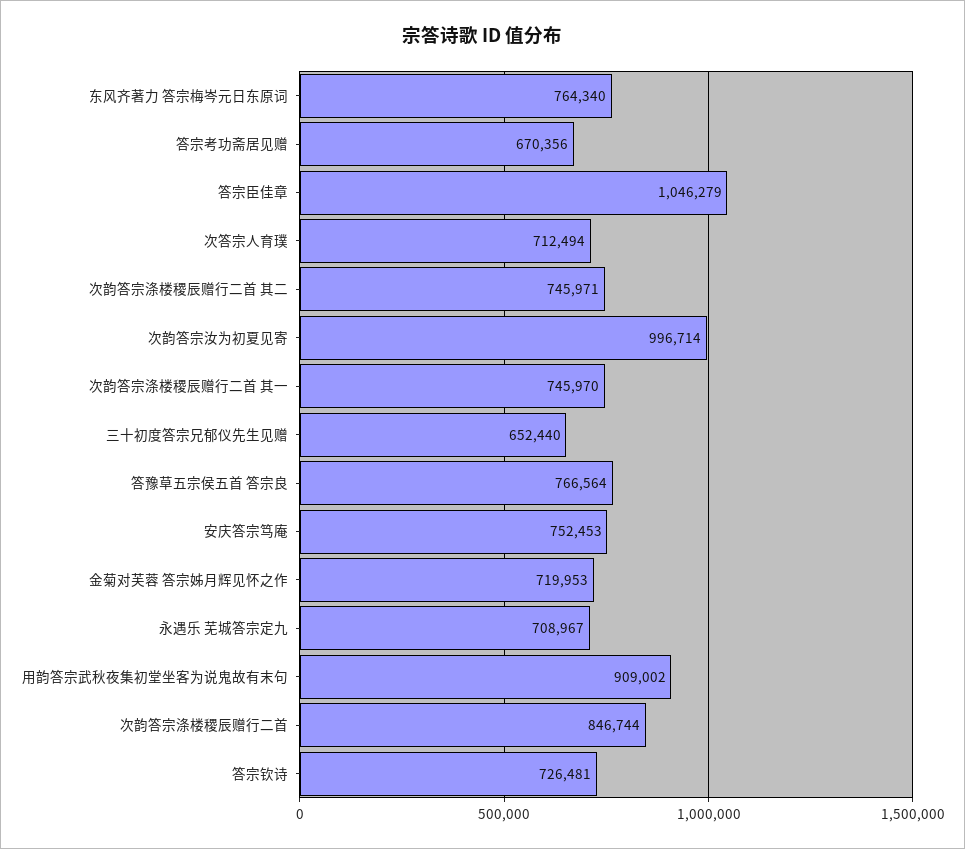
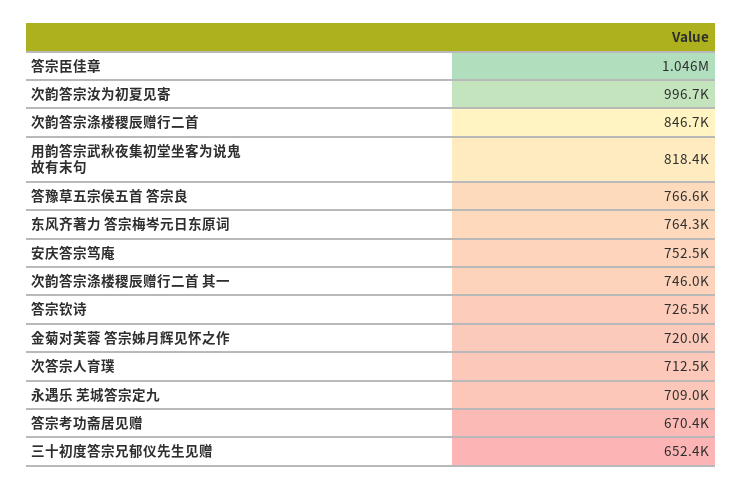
次韵答宗涤楼稷辰赠行二首 其二: 745971 -> none
用韵答宗武秋夜集初堂坐客为说鬼故有末句: 909002 -> 818400

